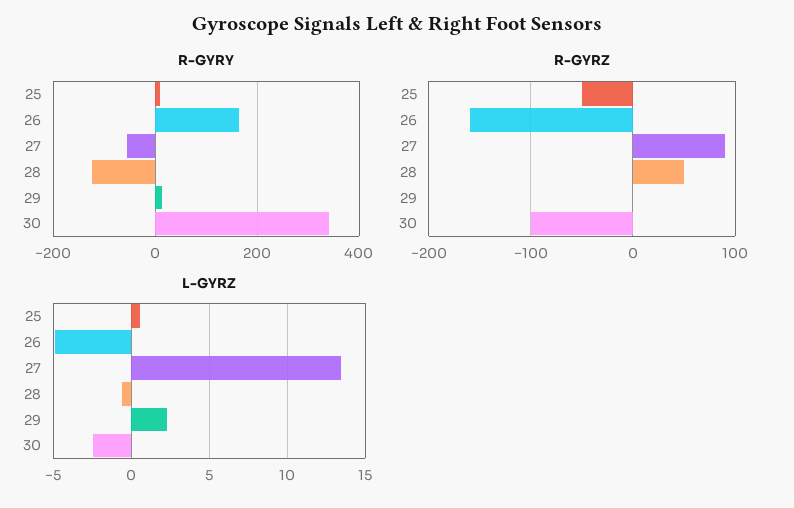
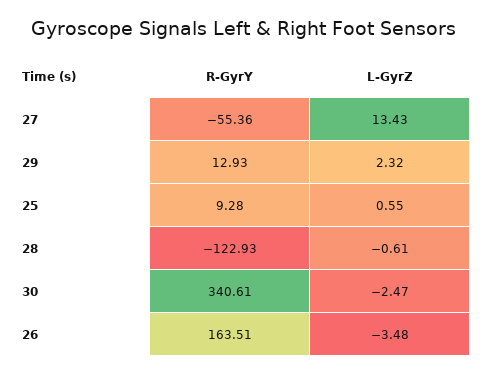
R-GYRZ, 25: -50 -> none
R-GYRZ, 26: -160 -> none
R-GYRZ, 27: 90 -> none
R-GYRZ, 28: 50 -> none
R-GYRZ, 29: 0 -> none
R-GYRZ, 30: -100 -> none
L-GYRZ, 26: -5 -> -3.48

